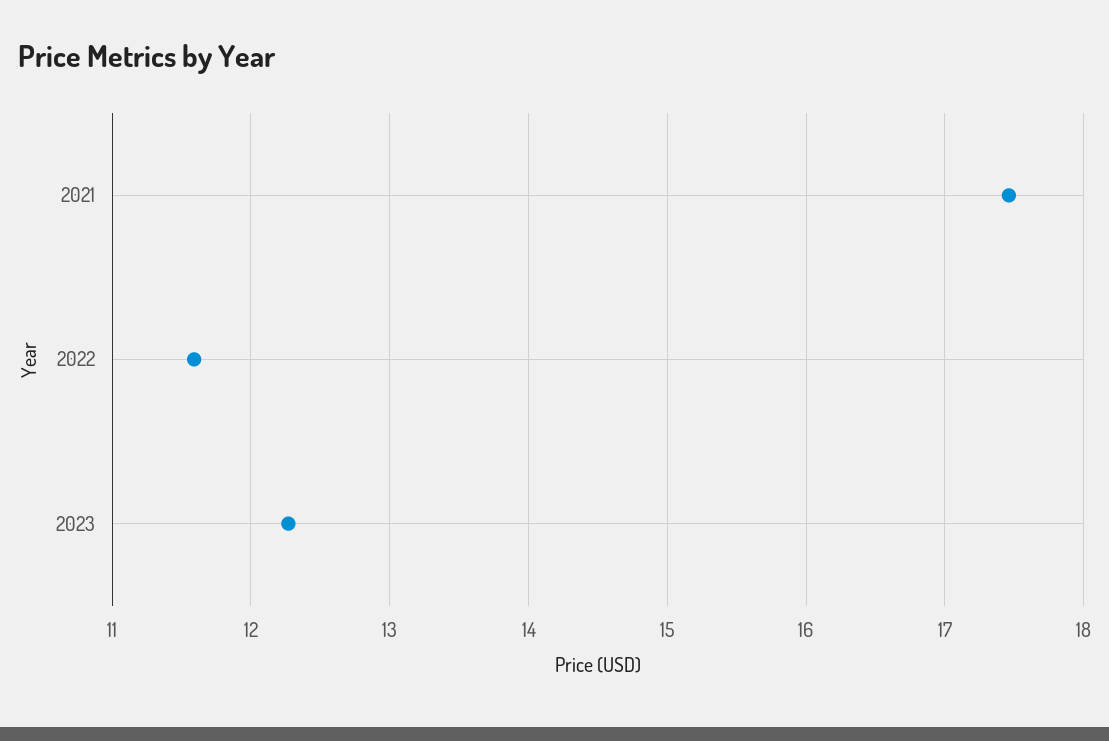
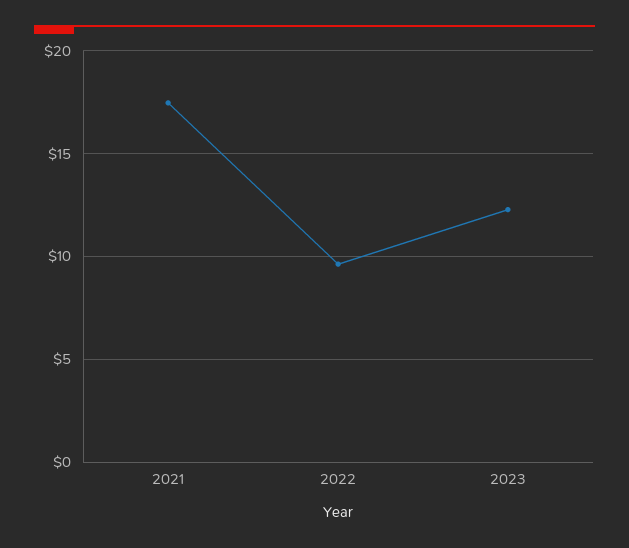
2022: 11.6 -> 9.5

